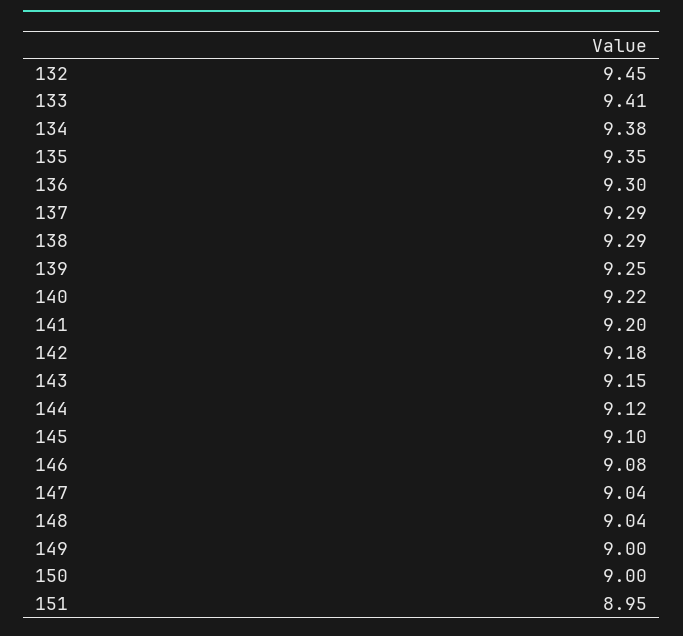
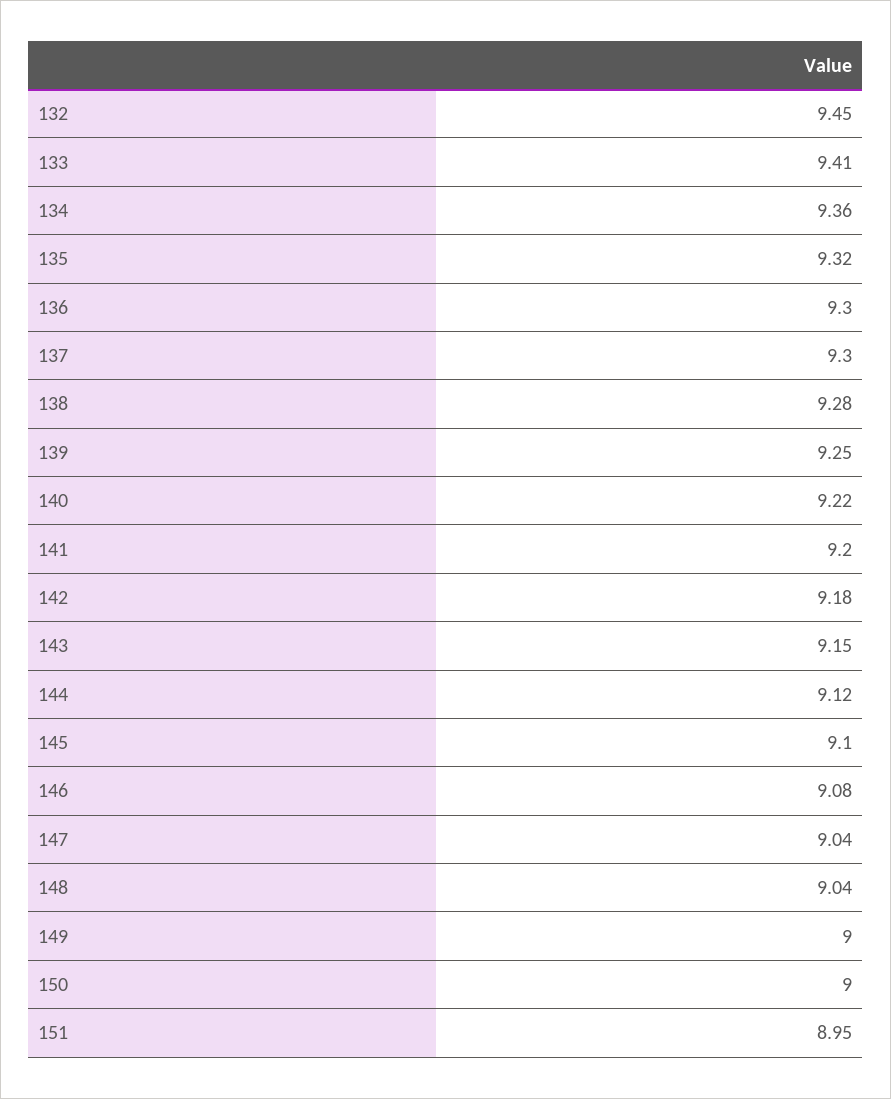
134: 9.38 -> 9.36
135: 9.35 -> 9.32
137: 9.29 -> 9.3
138: 9.29 -> 9.28

